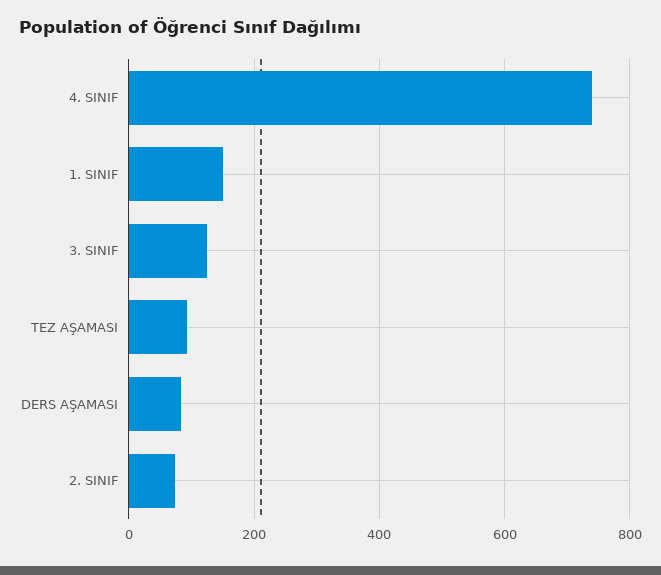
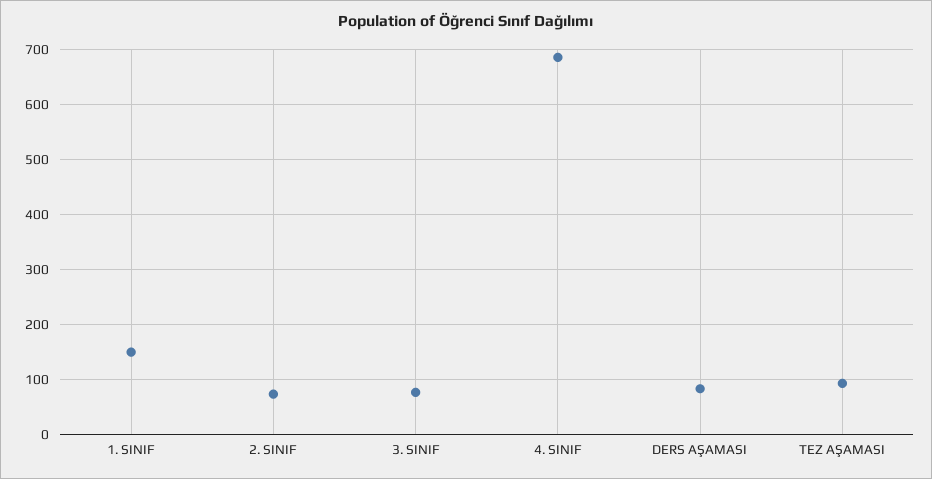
4. SINIF: 740 -> 680
3. SINIF: 120 -> 80

